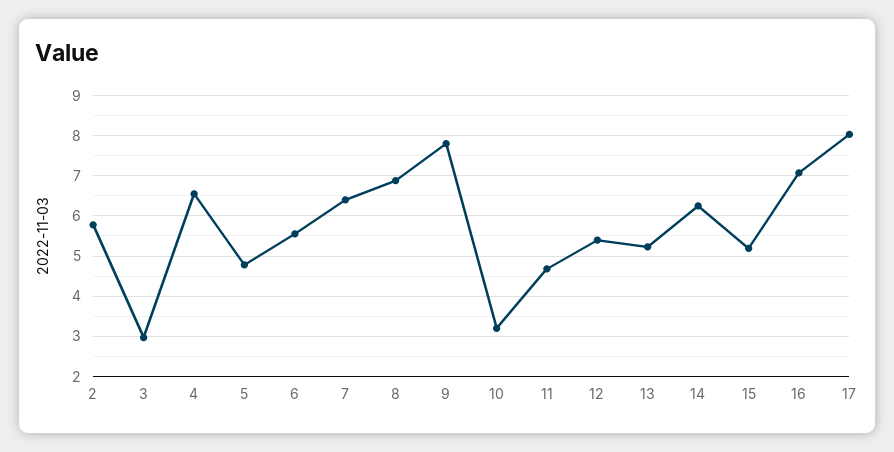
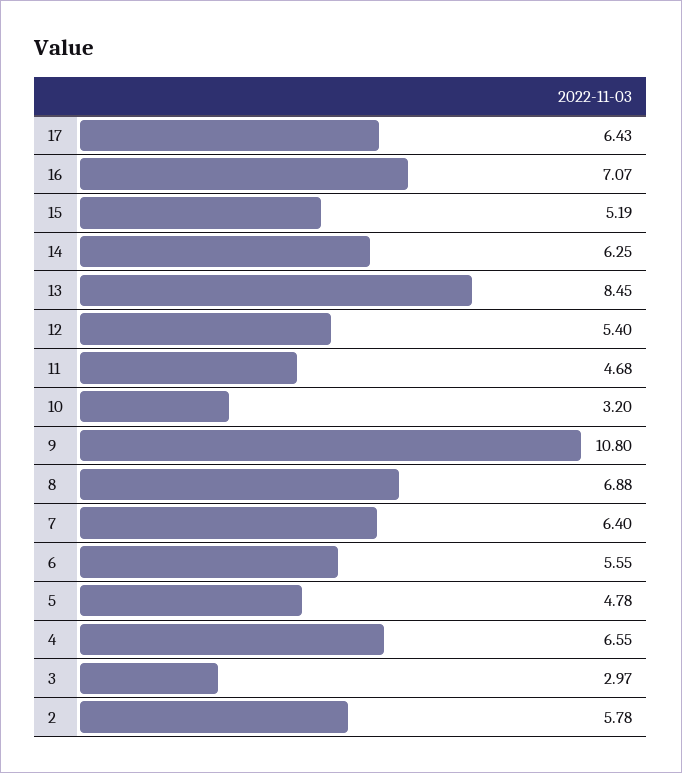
9: 7.8 -> 10.8
13: 5.2 -> 8.45
17: 8 -> 6.43

